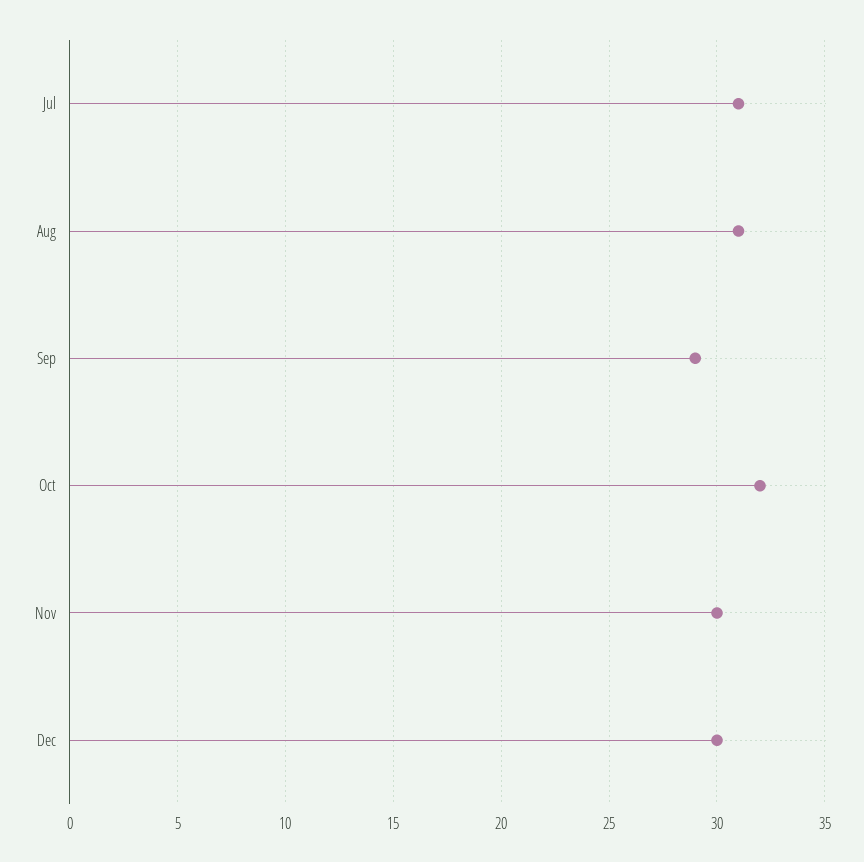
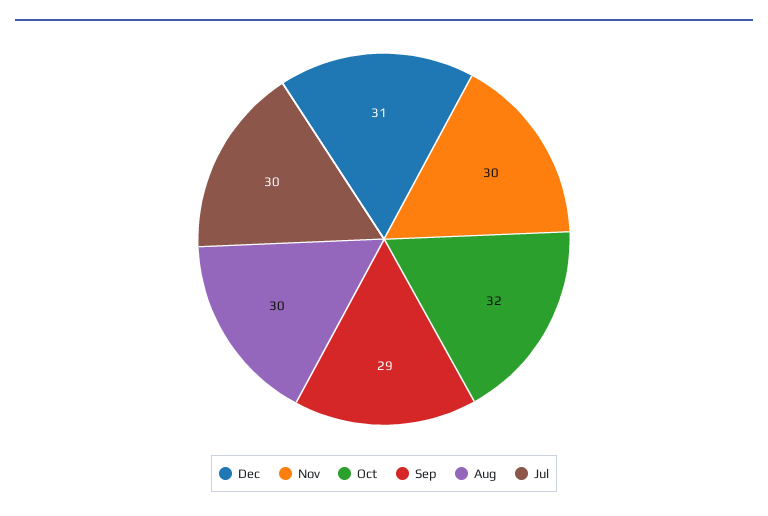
Jul: 31 -> 30
Aug: 31 -> 30
Dec: 30 -> 31

